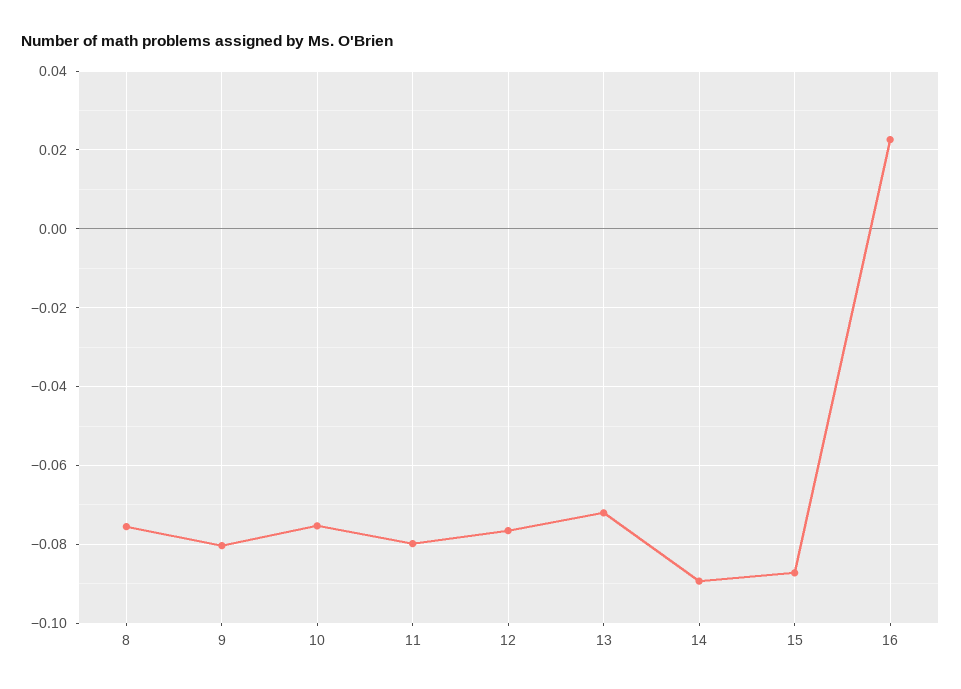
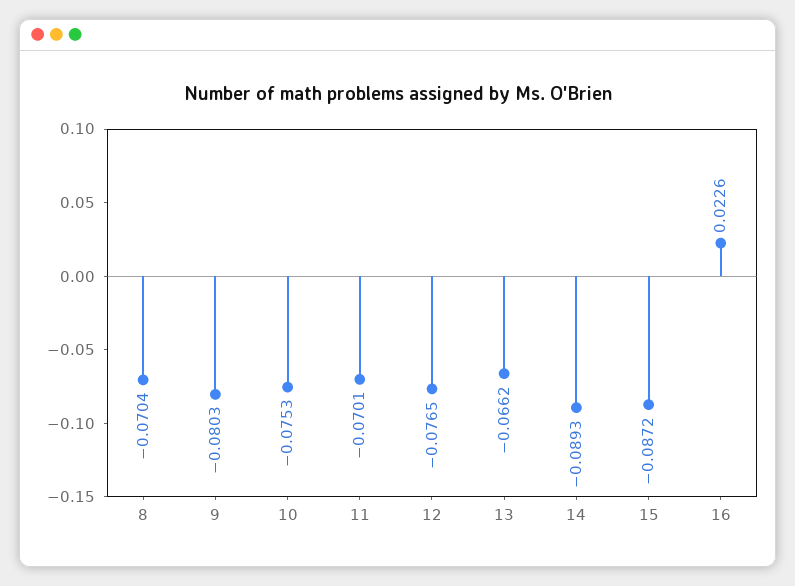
8: -0.076 -> -0.0704
11: -0.08 -> -0.0701
13: -0.072 -> -0.0662

